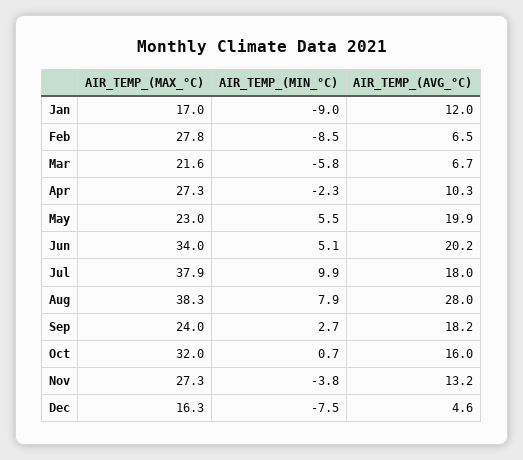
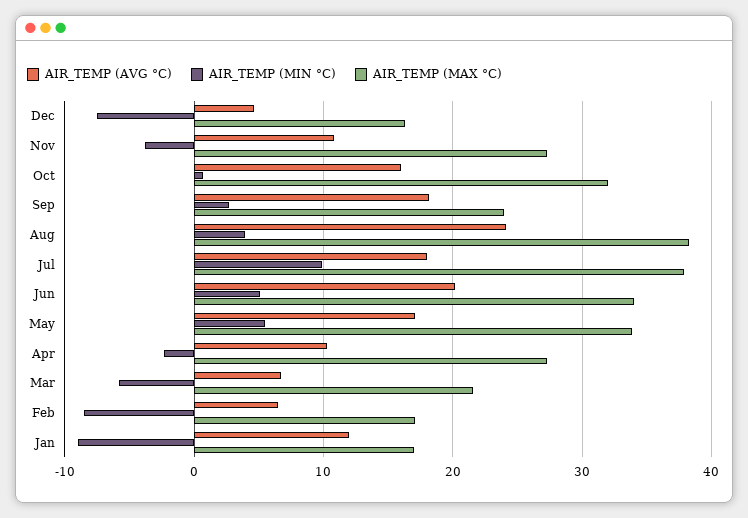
AIR_TEMP_(MAX_°C), Feb: 27.8 -> 17
AIR_TEMP_(MAX_°C), May: 23 -> 34
AIR_TEMP_(AVG_°C), May: 19.9 -> 17
AIR_TEMP_(MIN_°C), Aug: 7.9 -> 4
AIR_TEMP_(AVG_°C), Aug: 28 -> 24
AIR_TEMP_(AVG_°C), Nov: 13.2 -> 11

